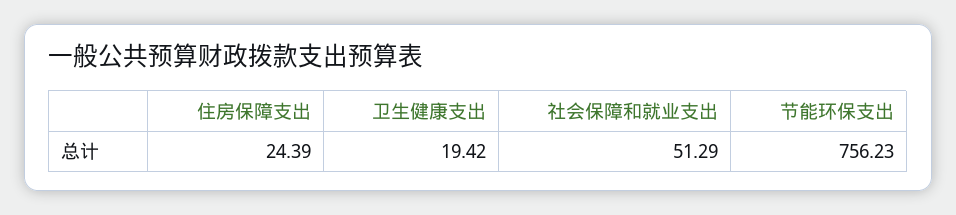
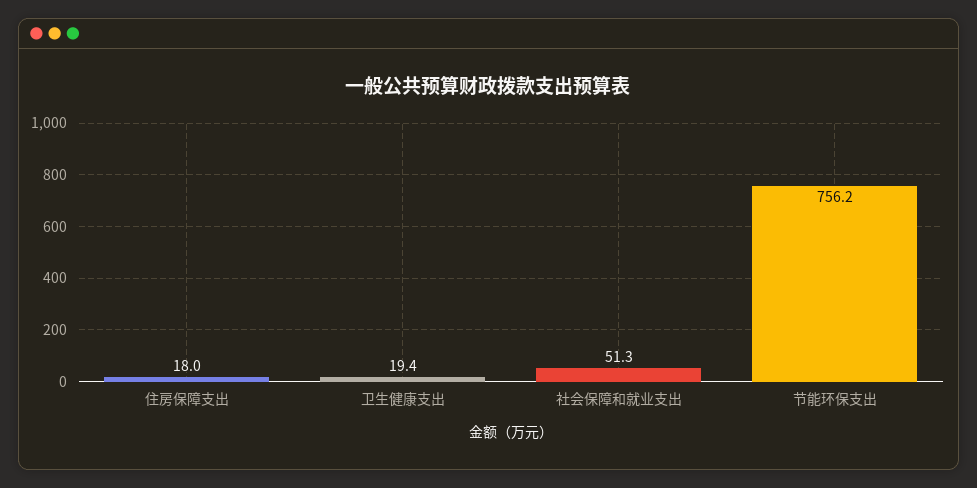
住房保障支出: 24.39 -> 18

